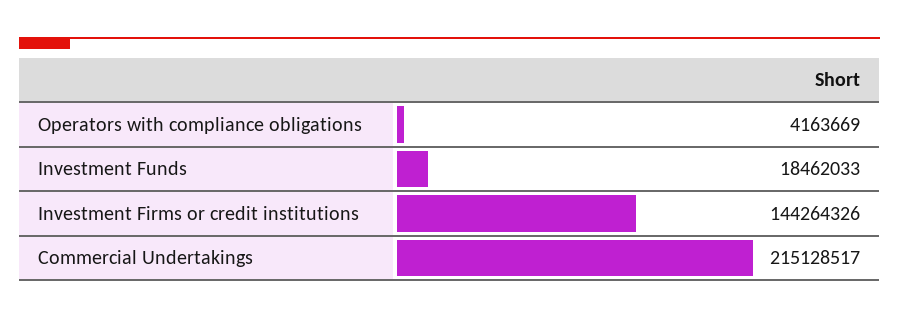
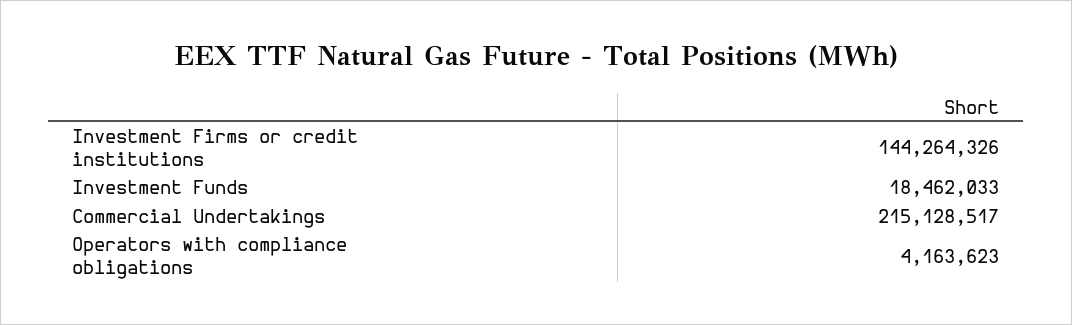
Operators with compliance obligations: 4163669 -> 4163623

